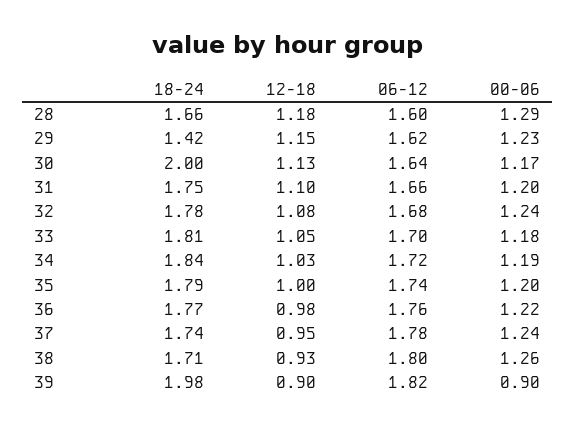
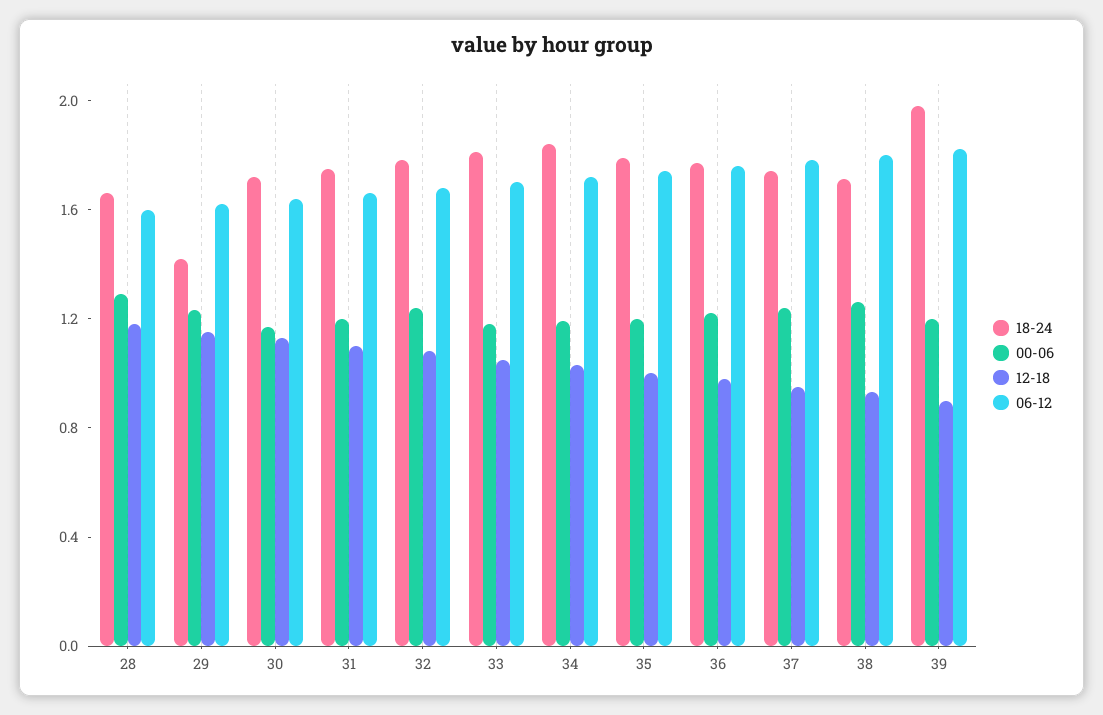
18-24, 30: 2 -> 1.7
00-06, 39: 0.9 -> 1.2

